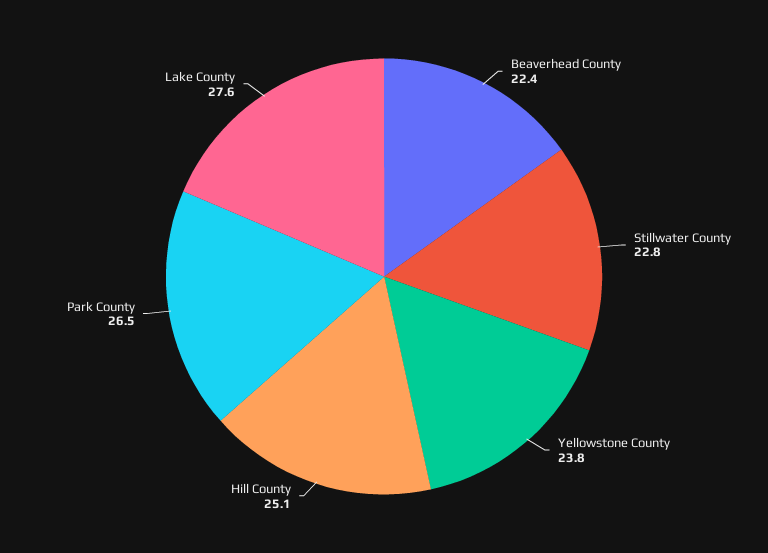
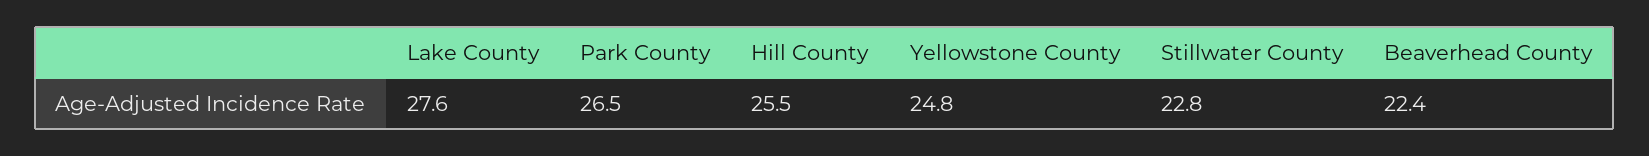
Yellowstone County: 23.8 -> 24.8
Hill County: 25.1 -> 25.5

